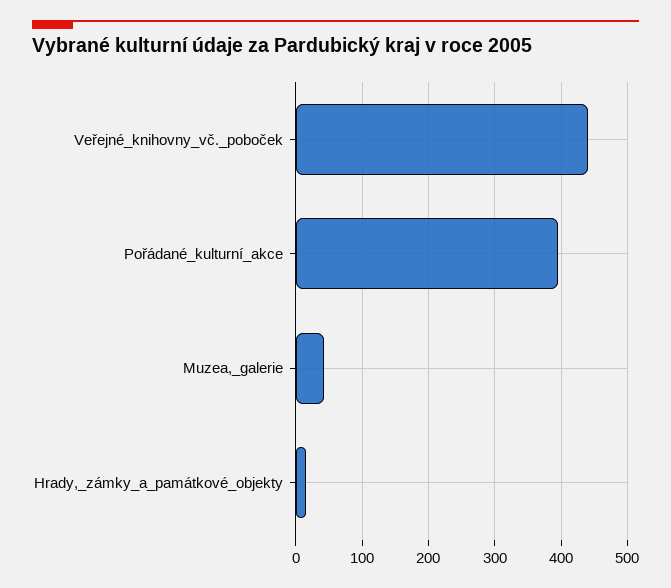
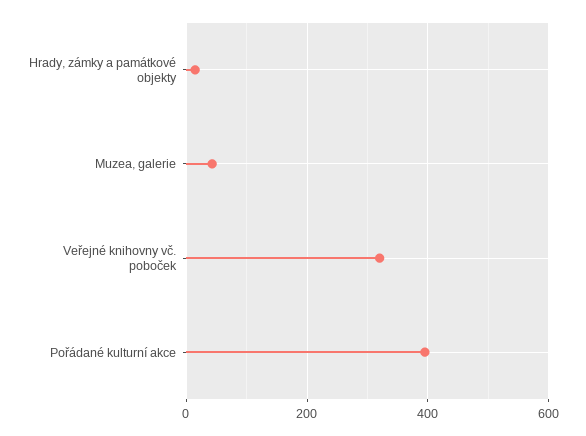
Veřejné_knihovny_vč._poboček: 440 -> 320

